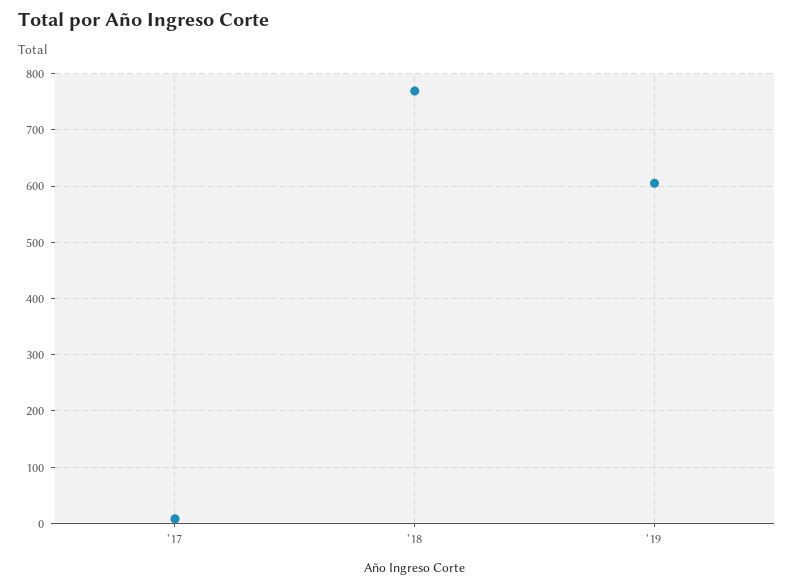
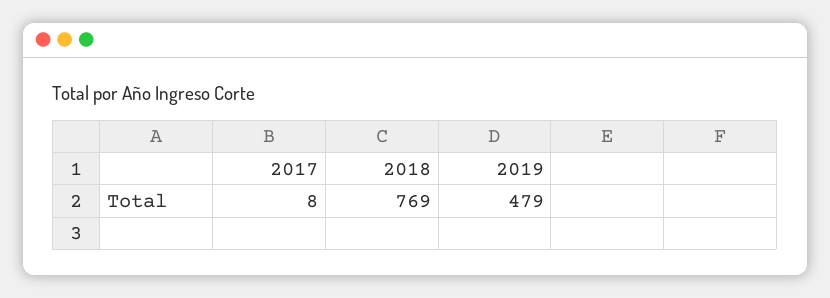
'19: 600 -> 479

